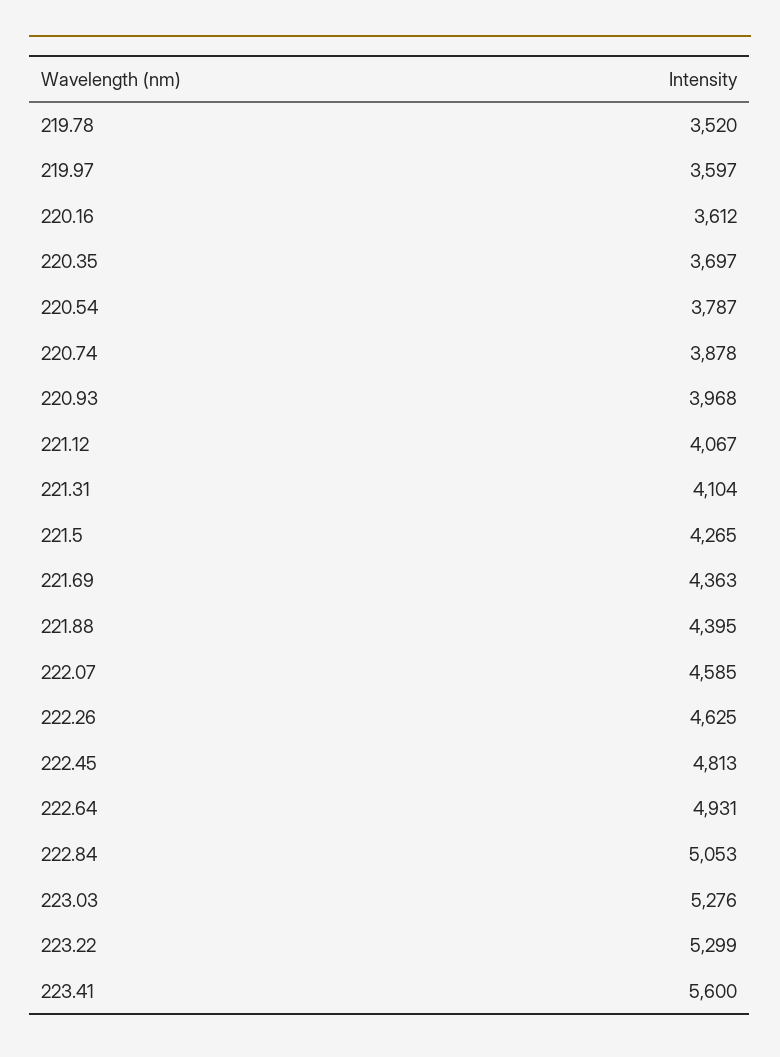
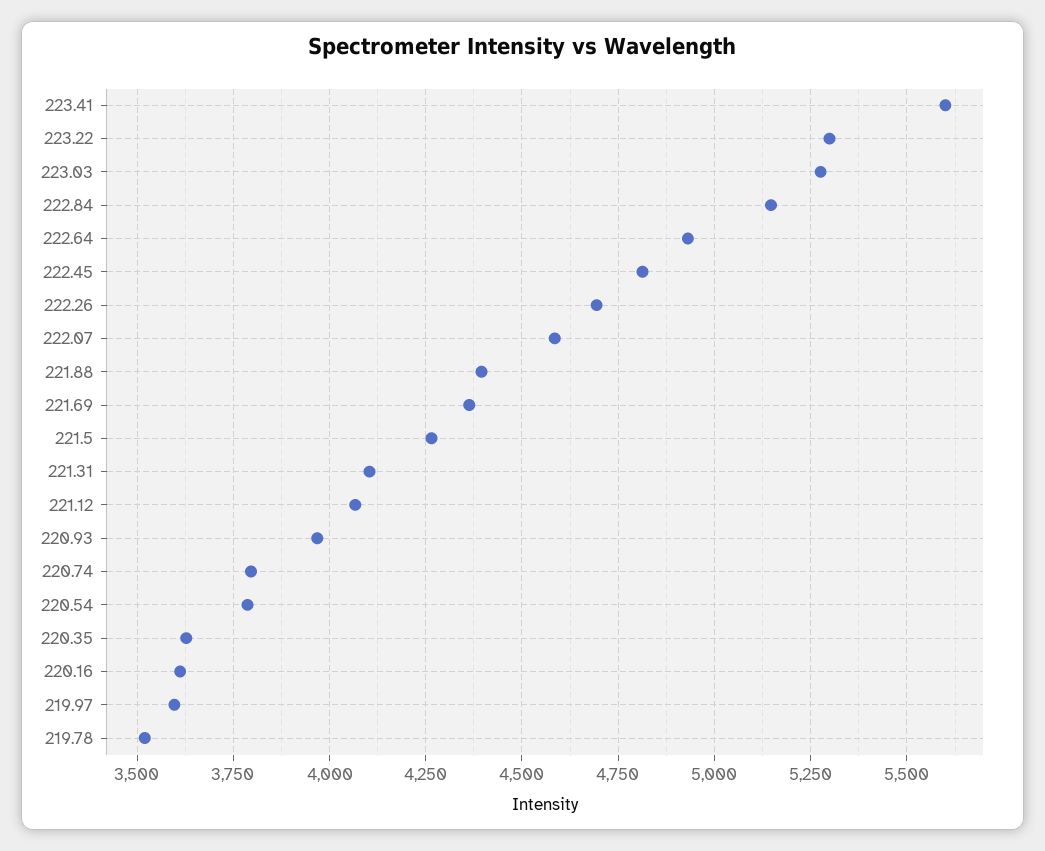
220.35: 3697 -> 3625
220.74: 3878 -> 3800
222.26: 4625 -> 4700
222.84: 5053 -> 5150

